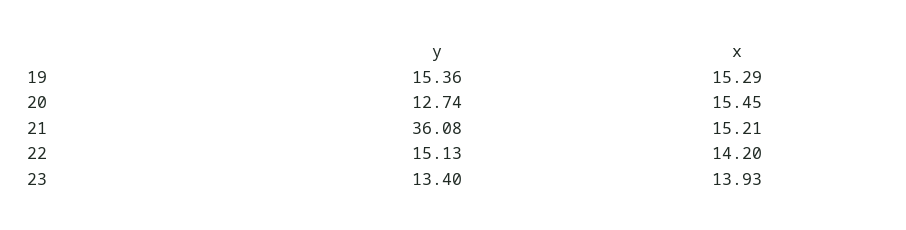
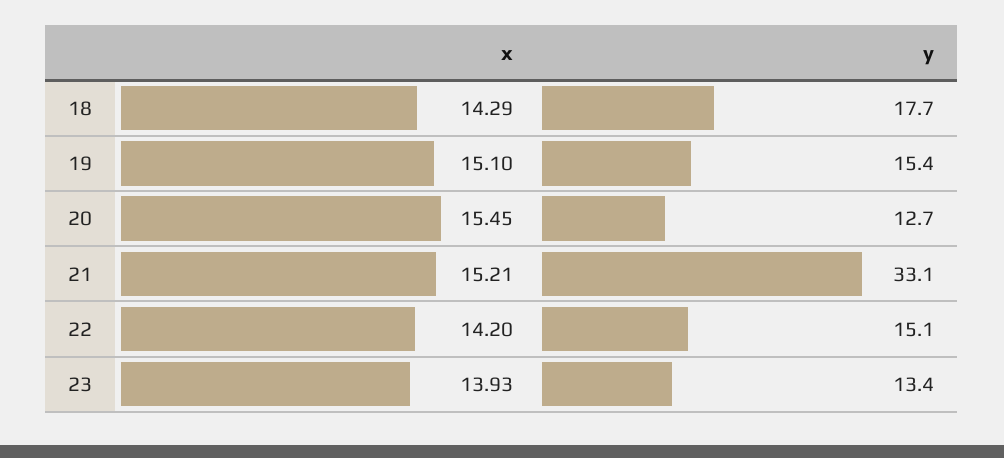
x, 19: 15.29 -> 15.1
y, 21: 36.08 -> 33.1
x, 18: none -> 14.29
y, 18: none -> 17.7

